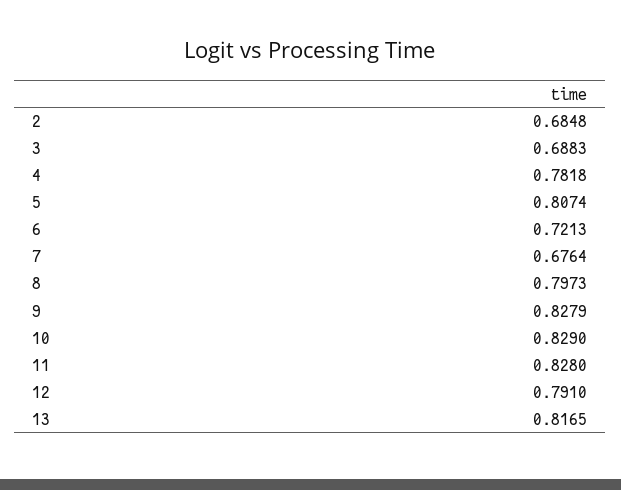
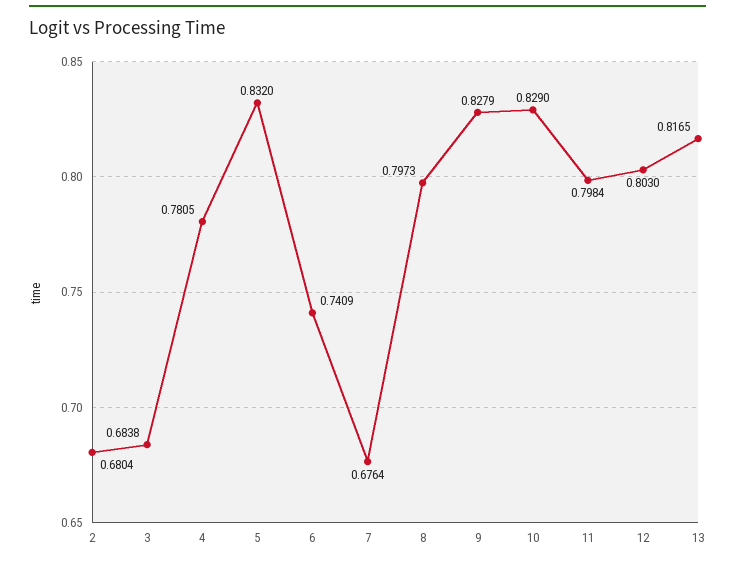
2: 0.6848 -> 0.6804
3: 0.6883 -> 0.6838
4: 0.7818 -> 0.7805
5: 0.8074 -> 0.832
6: 0.7213 -> 0.7409
11: 0.828 -> 0.7984
12: 0.791 -> 0.803

